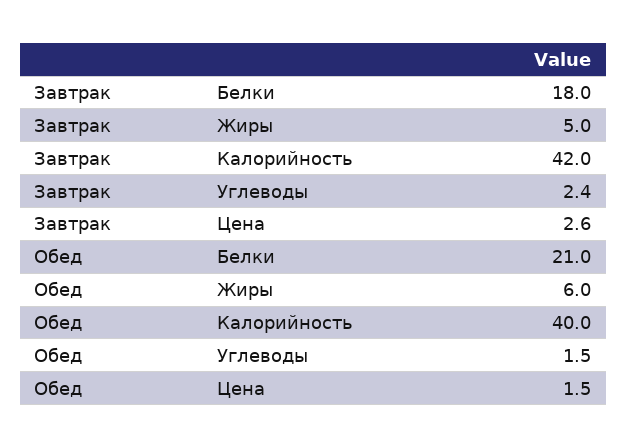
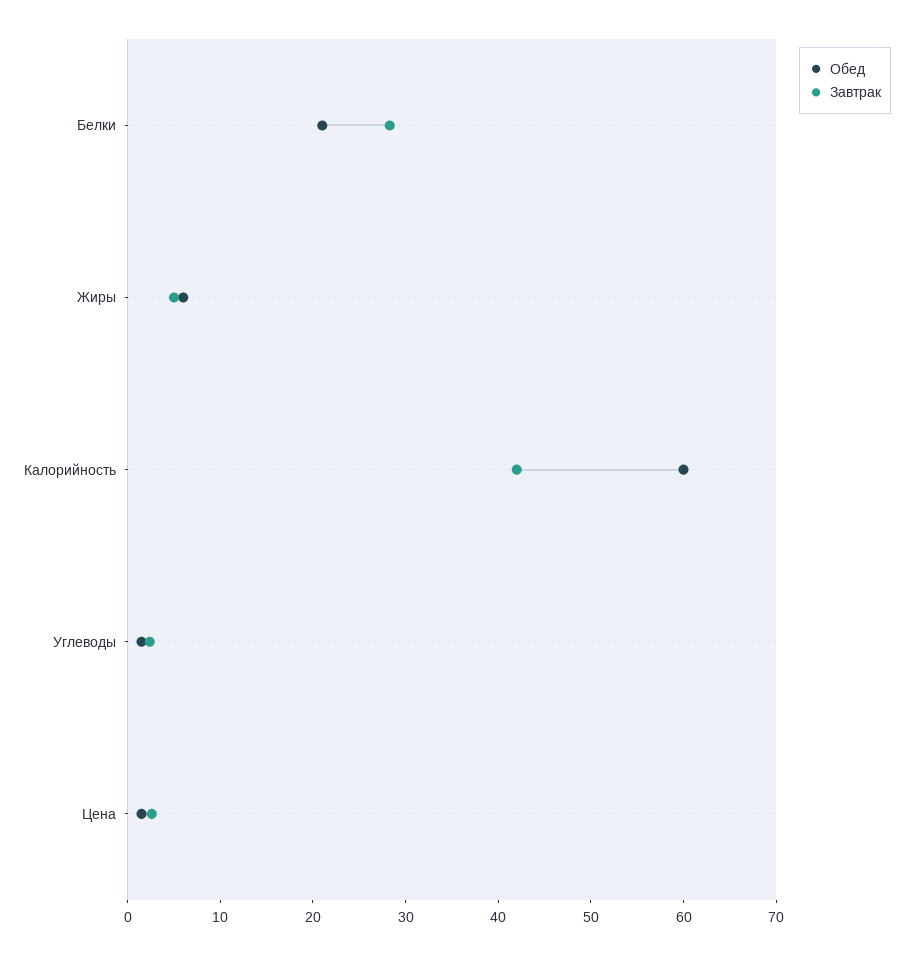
Завтрак, Белки: 18 -> 28
Обед, Калорийность: 40 -> 60

